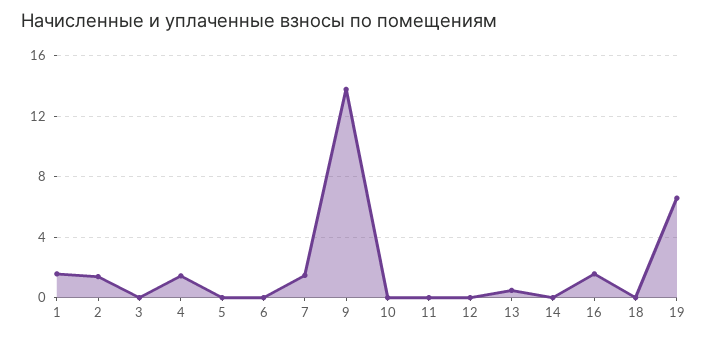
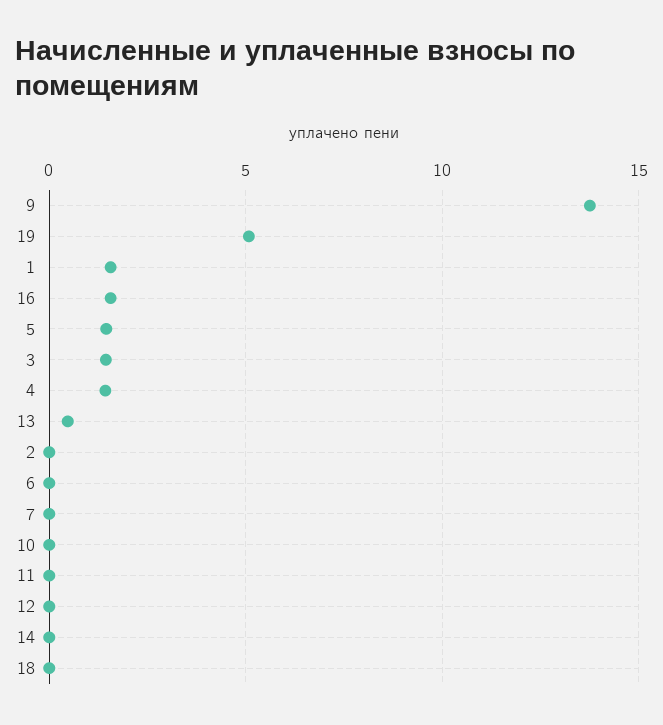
2: 1.5 -> 0
3: 0 -> 1.5
5: 0 -> 1.5
7: 1.5 -> 0
19: 6.5 -> 5

